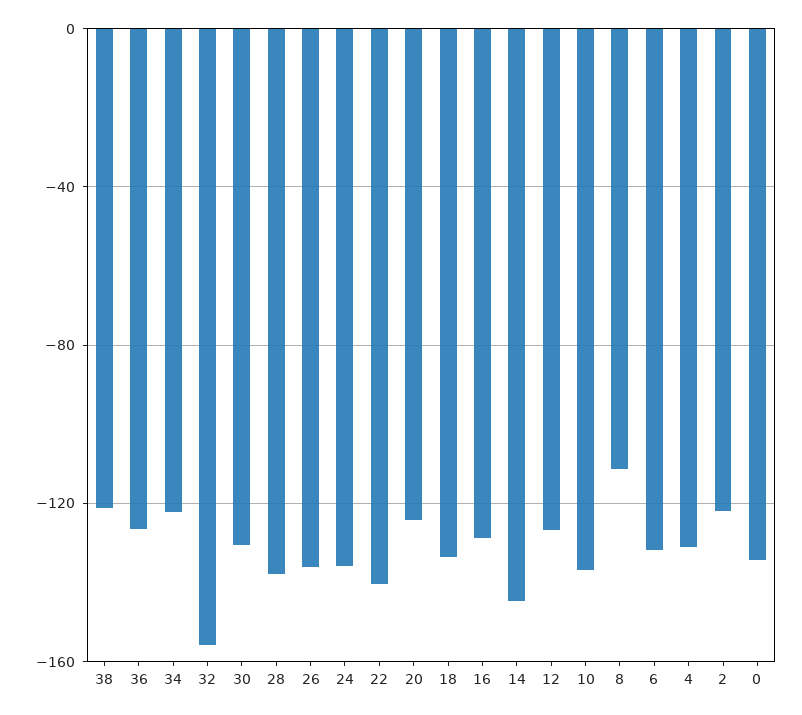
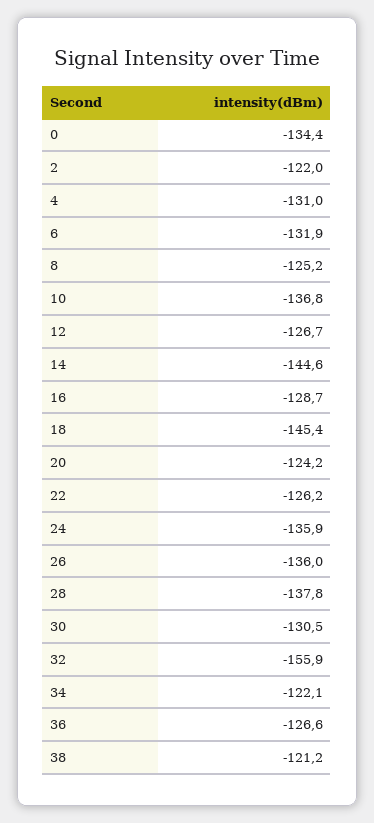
22: -140 -> -126.2
18: -135 -> -145.4
8: -110 -> -125.2

